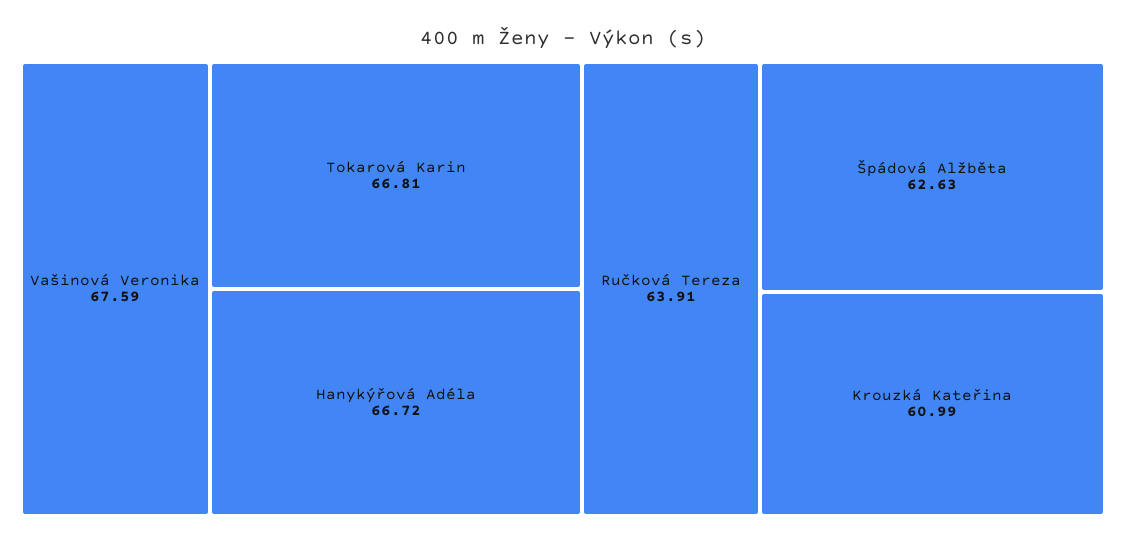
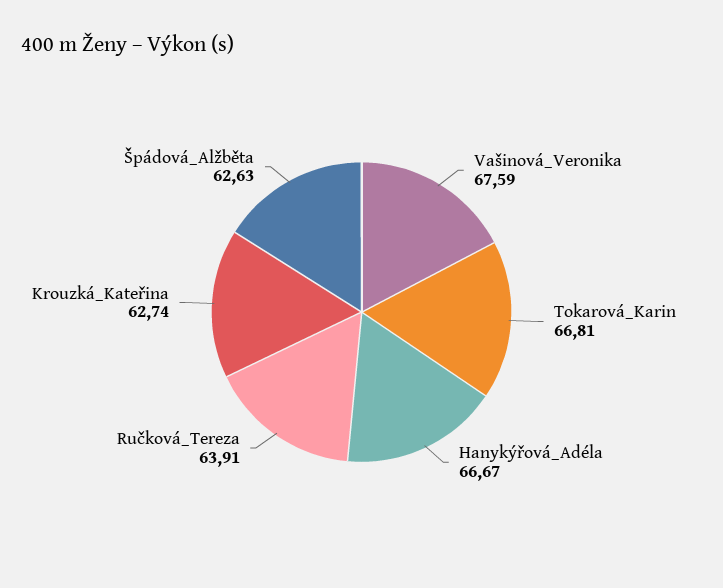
Hanykýřová Adéla: 66.72 -> 66.67
Krouzká Kateřina: 60.99 -> 62.74

